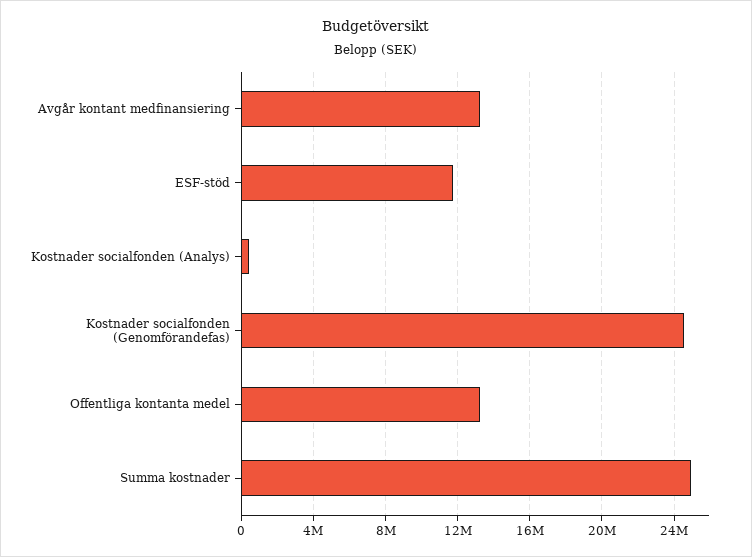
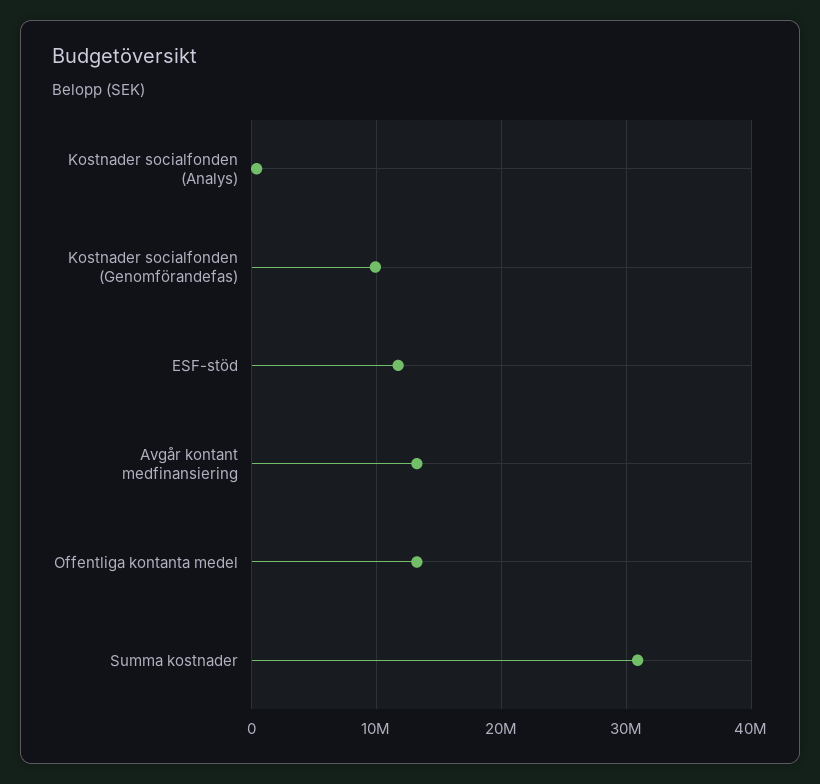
Kostnader socialfonden (Genomförandefas): 24500000 -> 10000000
Summa kostnader: 25000000 -> 31000000

